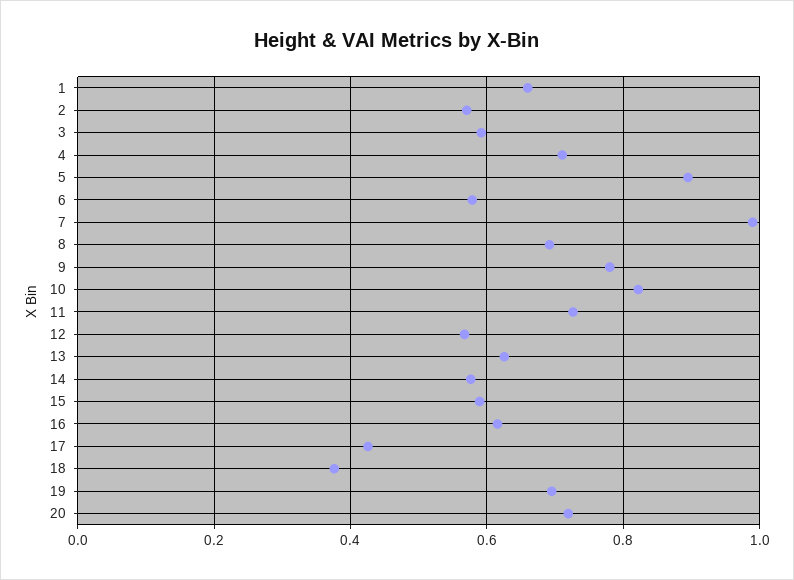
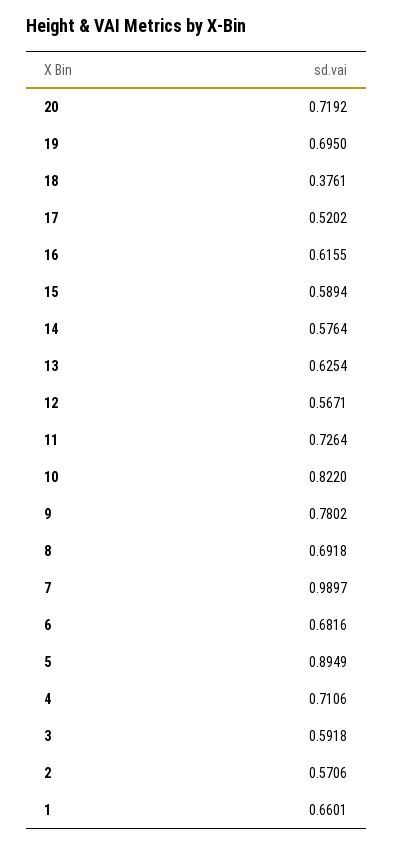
6: 0.58 -> 0.6816
17: 0.42 -> 0.5202

